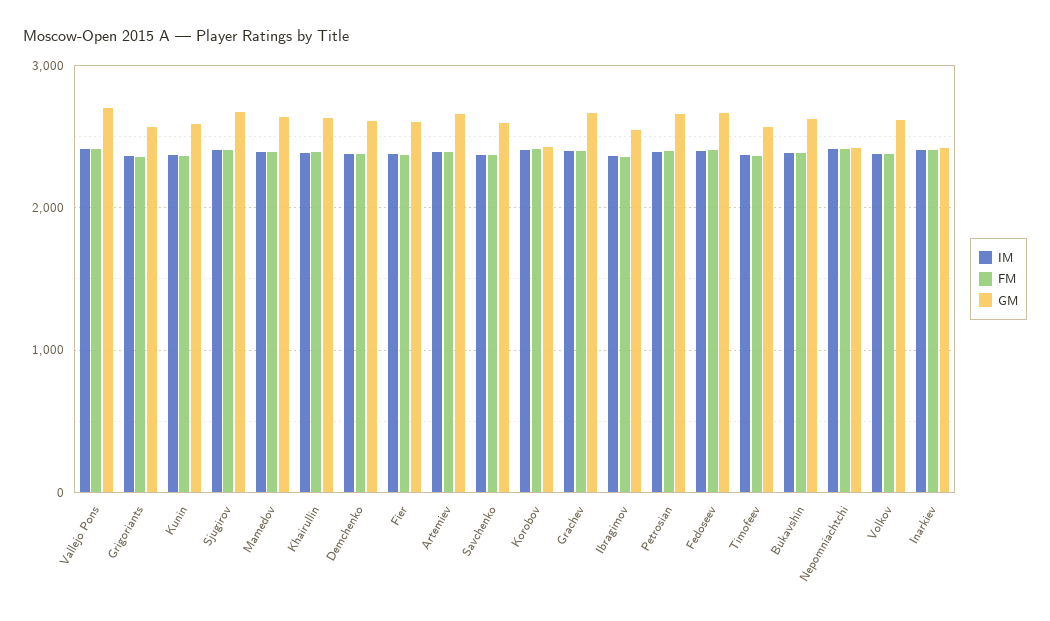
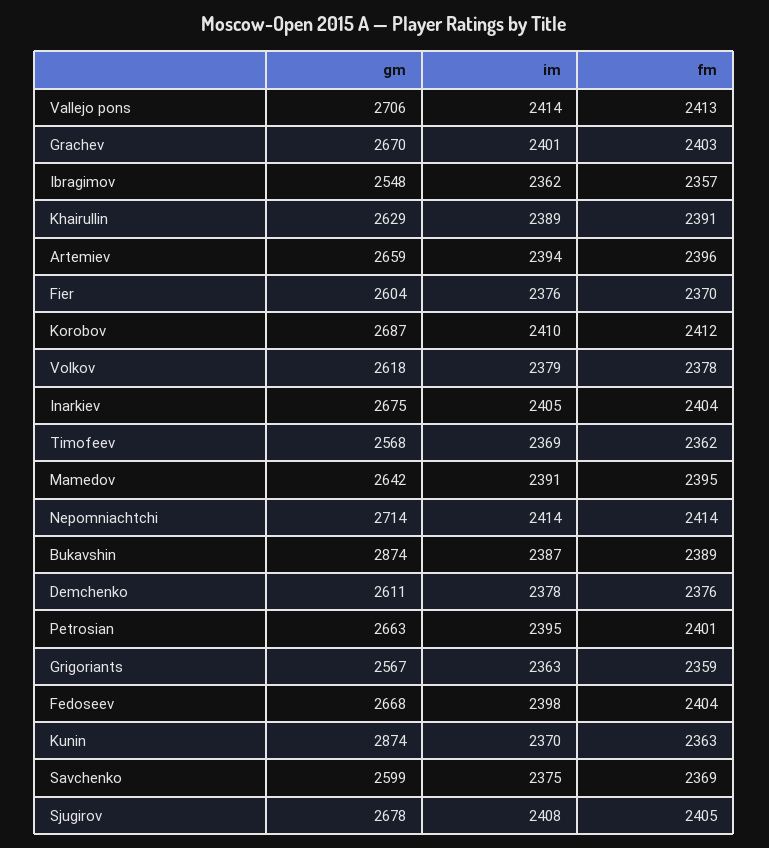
GM, Kunin: 2600 -> 2874
GM, Korobov: 2400 -> 2687
GM, Bukavshin: 2600 -> 2874
GM, Nepomniachtchi: 2400 -> 2714
GM, Inarkiev: 2400 -> 2675

